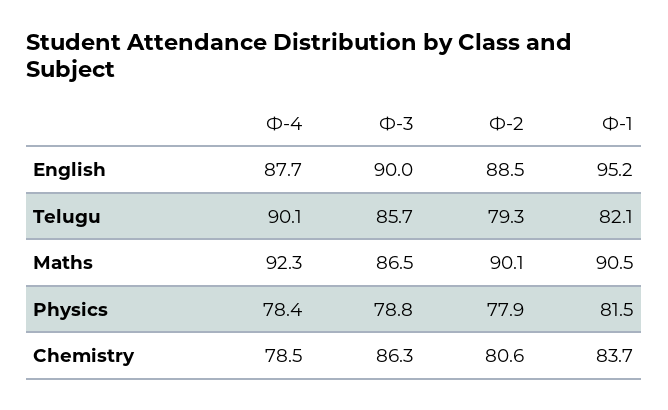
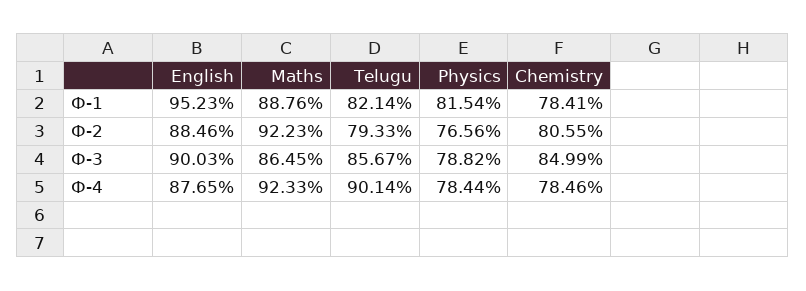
Ф-2, Maths: 90.1 -> 92.23
Ф-1, Maths: 90.5 -> 88.76
Ф-2, Physics: 77.9 -> 76.56
Ф-3, Chemistry: 86.3 -> 84.99
Ф-1, Chemistry: 83.7 -> 78.41

